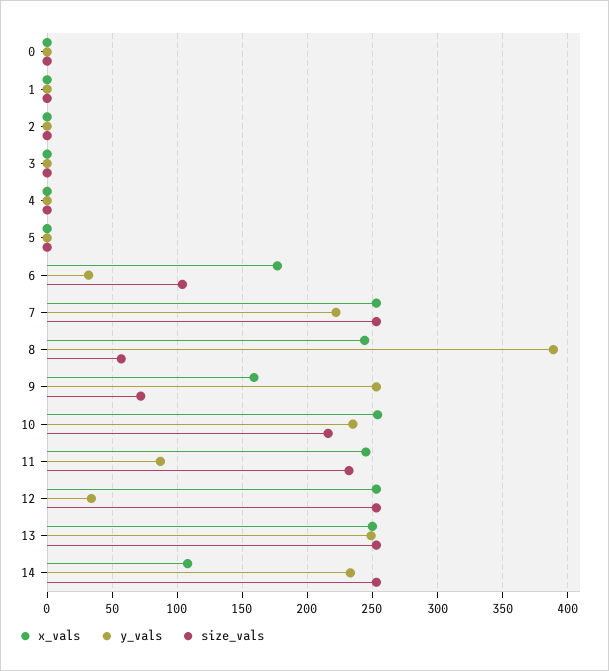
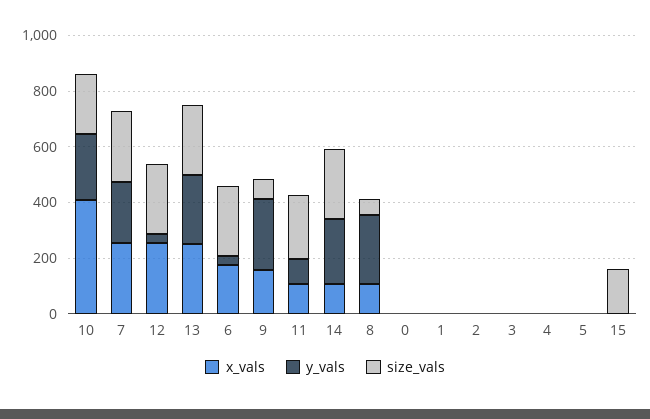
size_vals, 6: 105 -> 250
x_vals, 8: 245 -> 100
y_vals, 8: 390 -> 250
x_vals, 10: 255 -> 400
x_vals, 11: 245 -> 100
x_vals, 15: none -> 0
y_vals, 15: none -> 0
size_vals, 15: none -> 150

